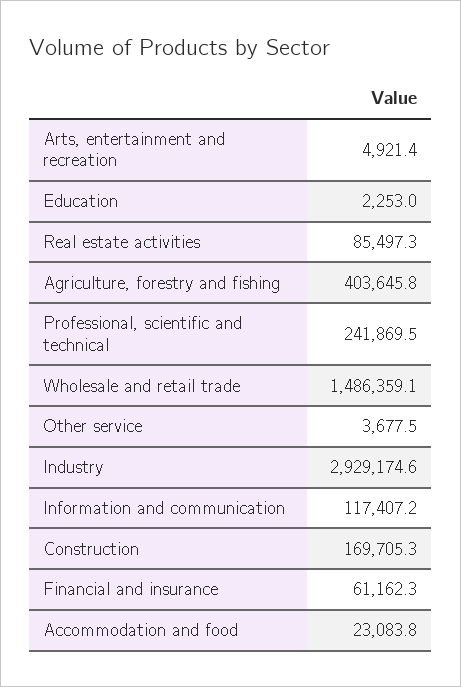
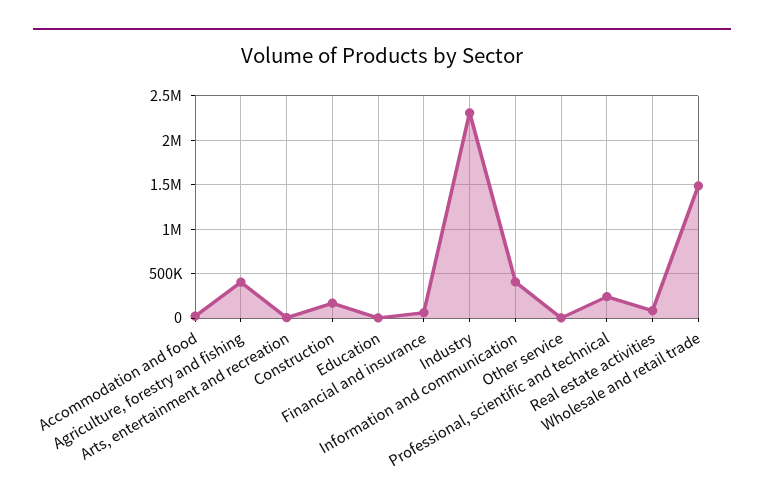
Industry: 2929174.6 -> 2300000
Information and communication: 117407.2 -> 400000

